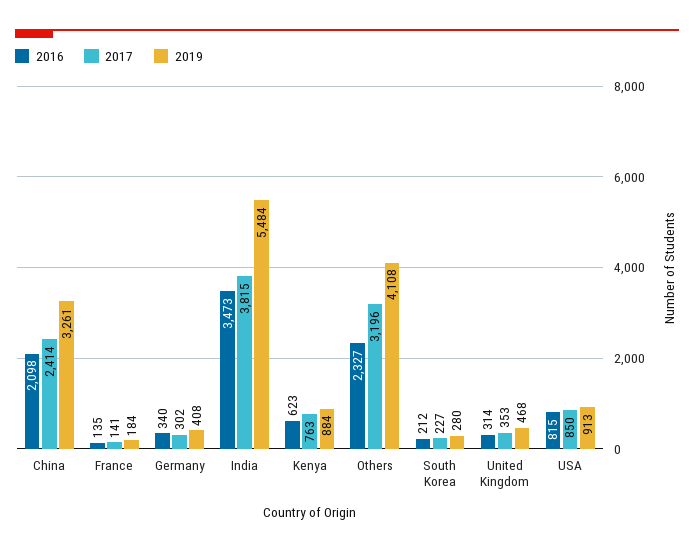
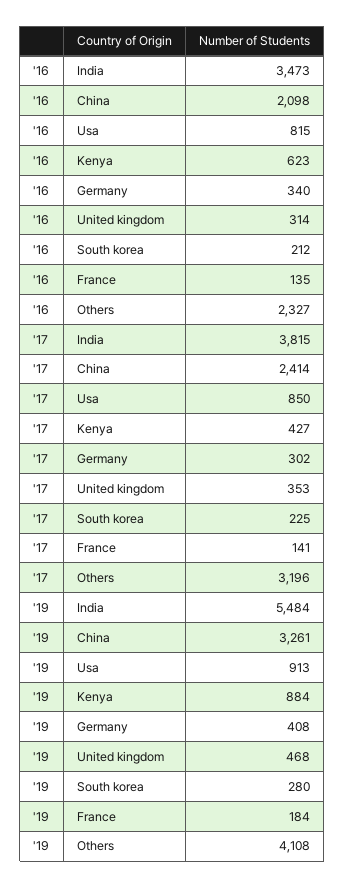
2017, Kenya: 763 -> 427
2017, South Korea: 227 -> 225

